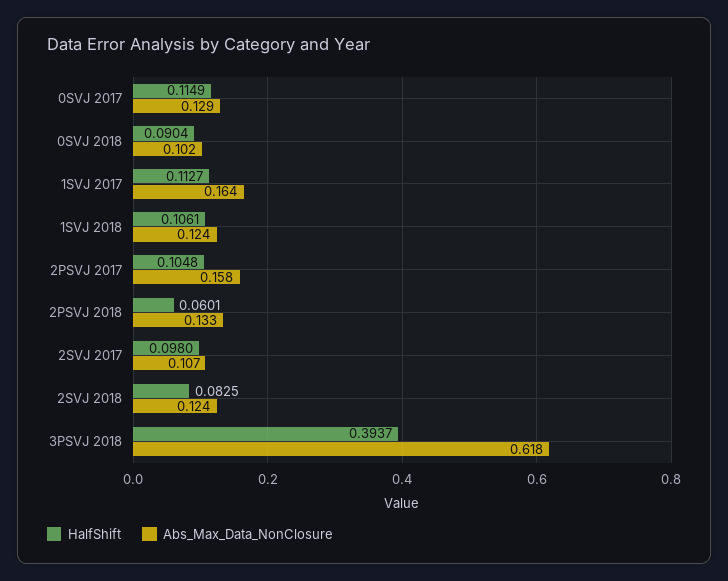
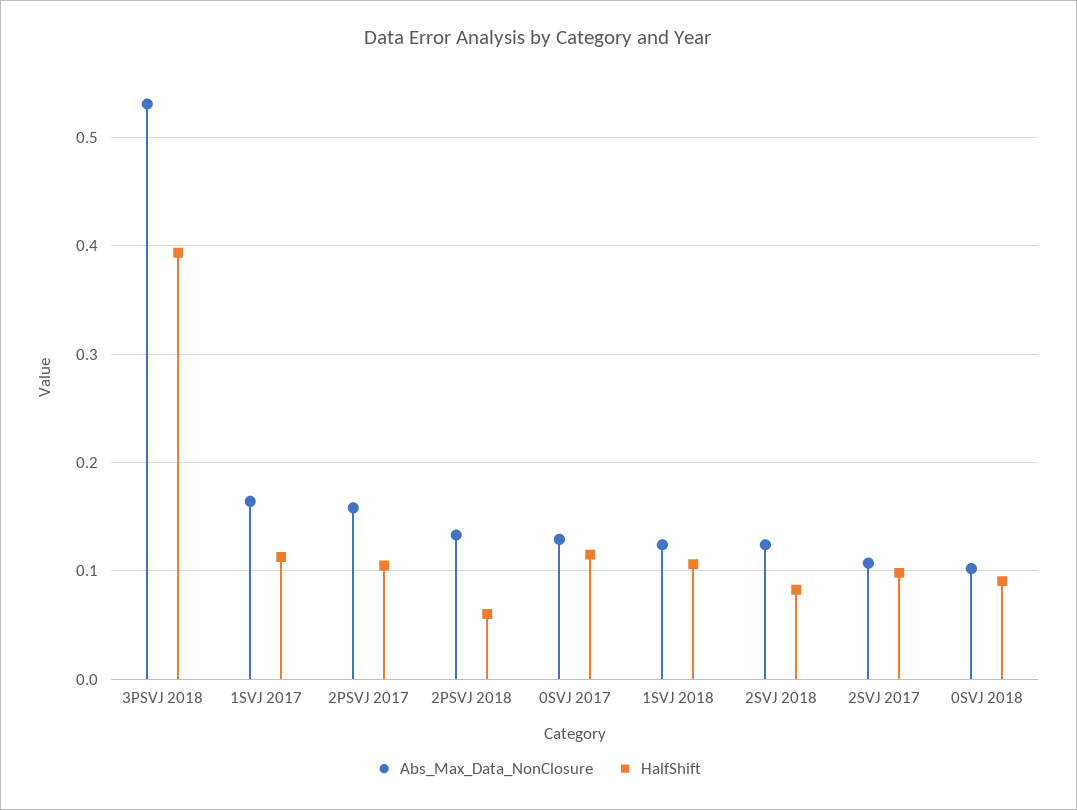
Abs_Max_Data_NonClosure, 3PSVJ 2018: 0.618 -> 0.53

